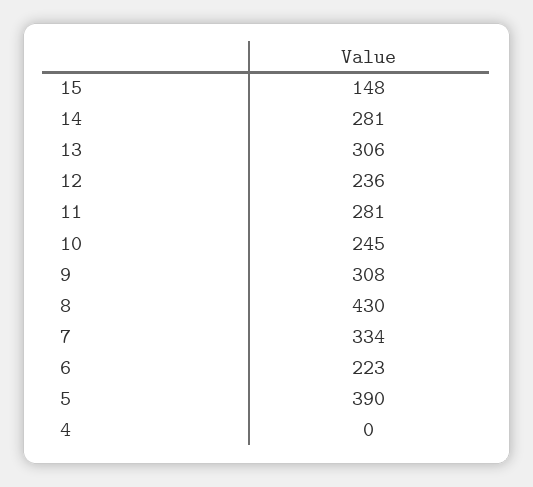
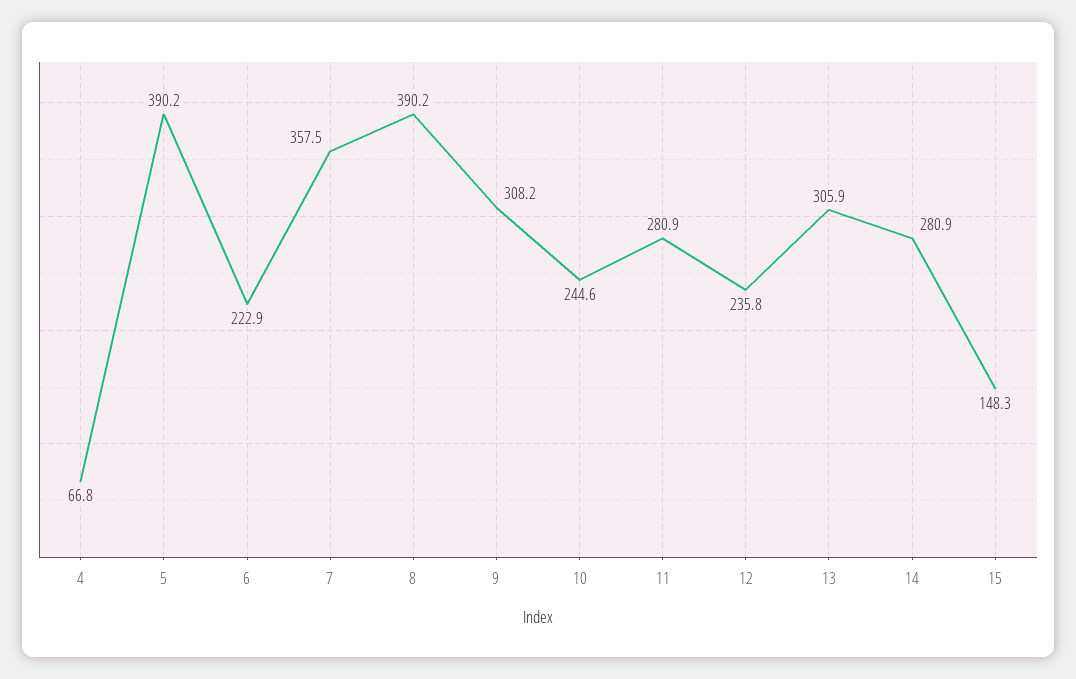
8: 430 -> 390.2
7: 334 -> 357.5
4: 0 -> 66.8

